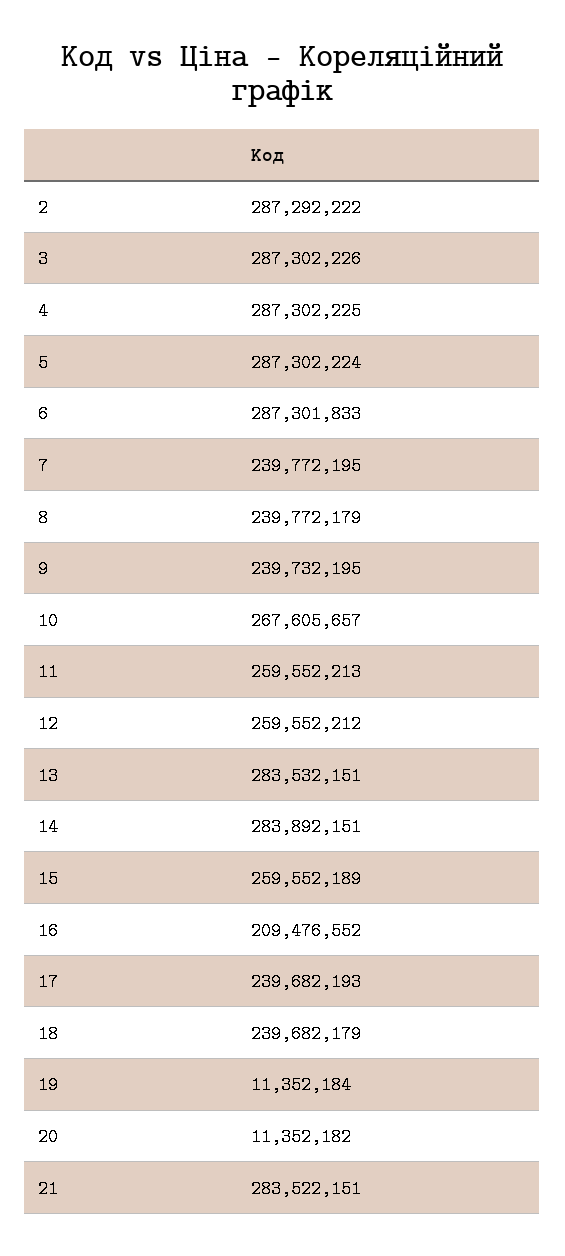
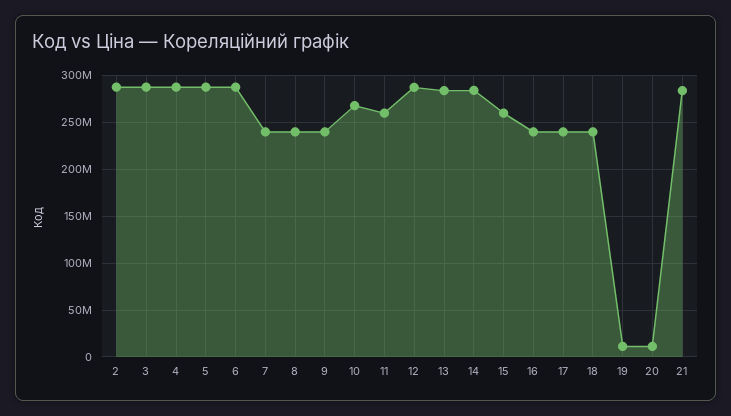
12: 259552212 -> 290000000
16: 209476552 -> 240000000

